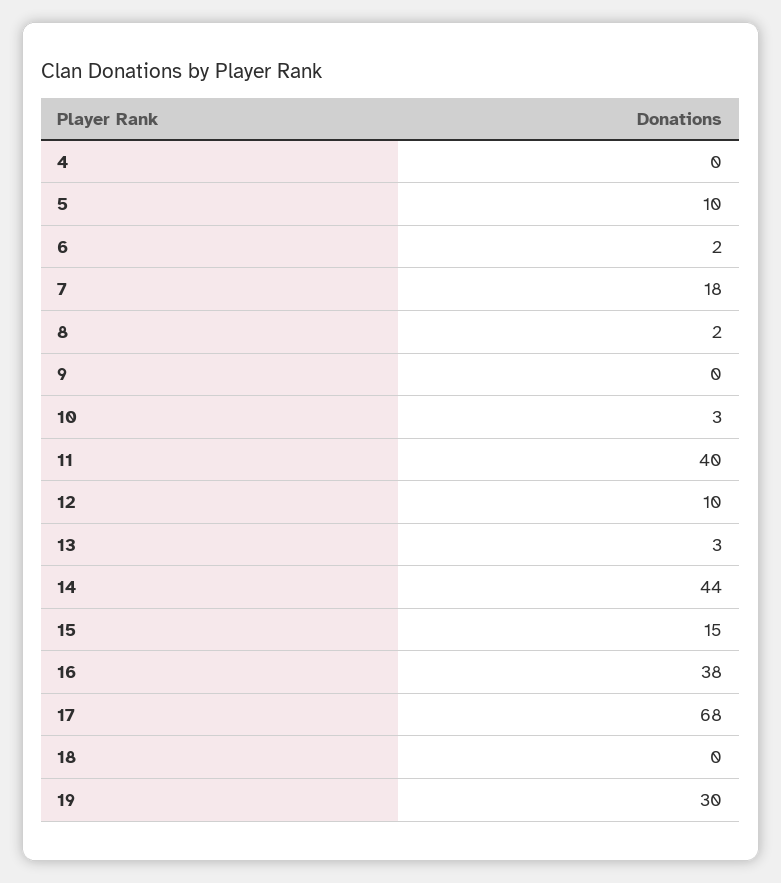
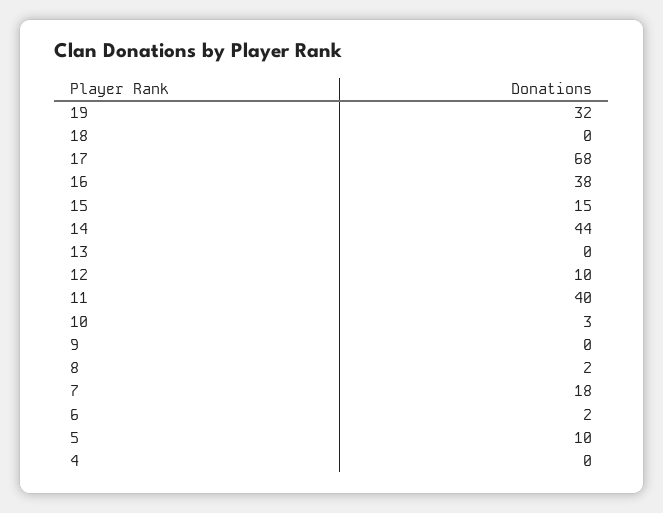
13: 3 -> 0
19: 30 -> 32

